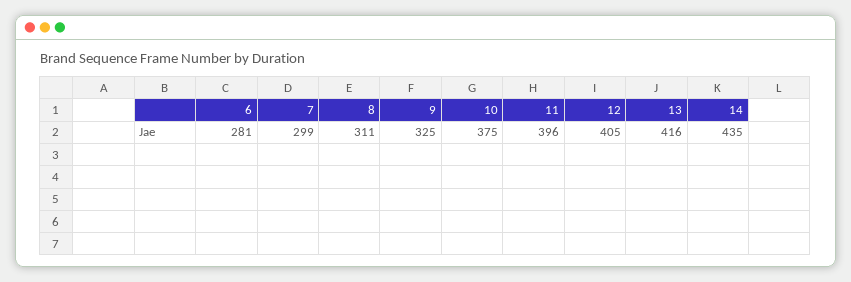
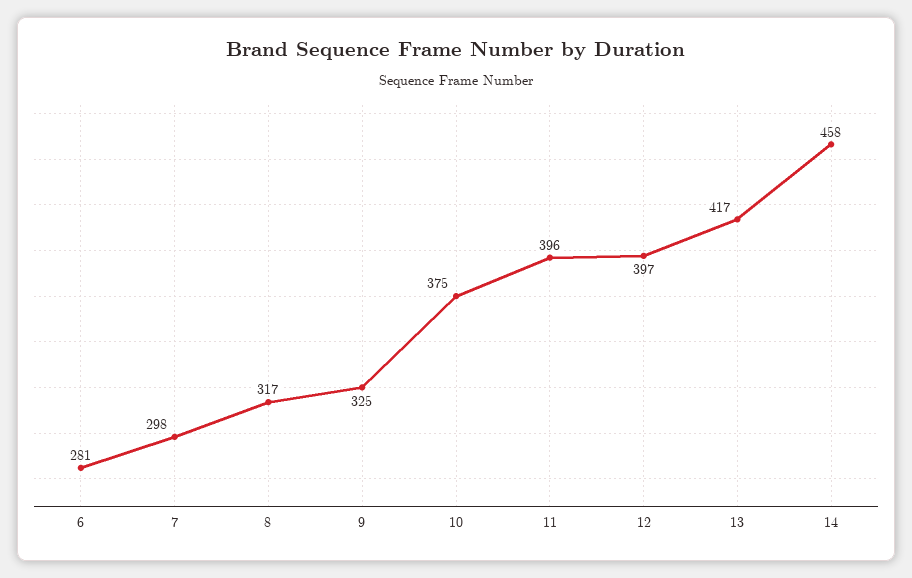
7: 299 -> 298
8: 311 -> 317
12: 405 -> 397
13: 416 -> 417
14: 435 -> 458

